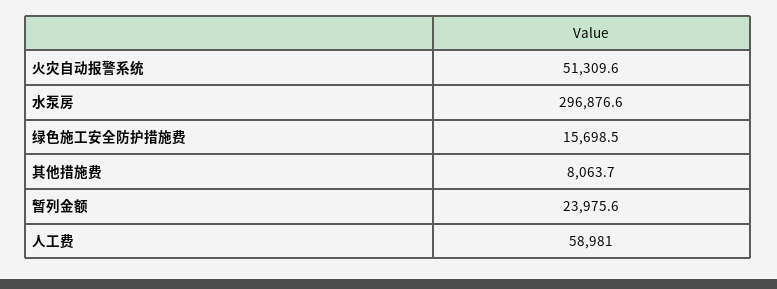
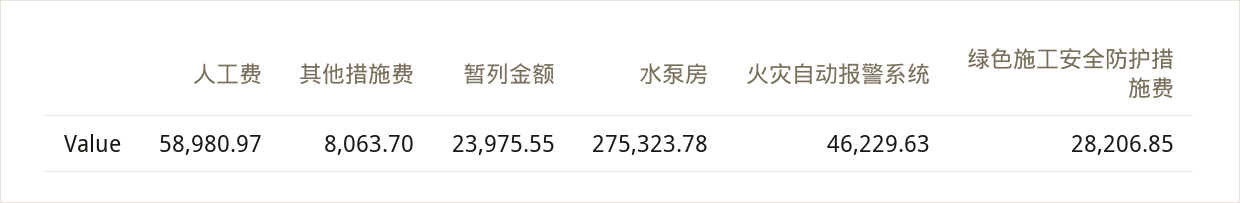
火灾自动报警系统: 51309.6 -> 46229.63
水泵房: 296876.6 -> 275323.78
绿色施工安全防护措施费: 15698.5 -> 28206.85

